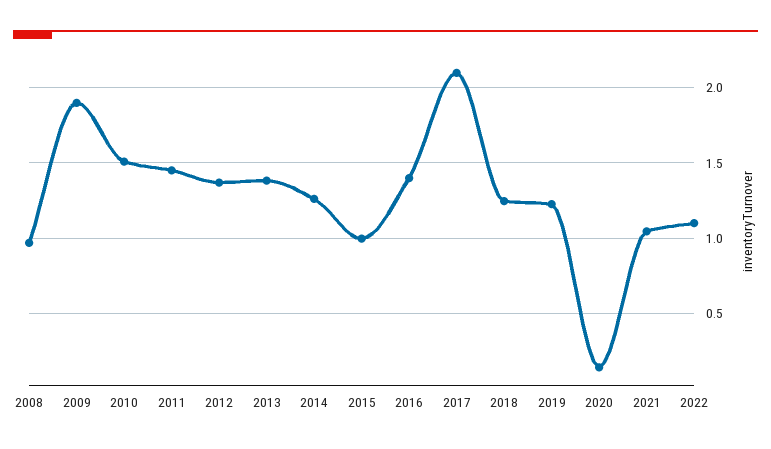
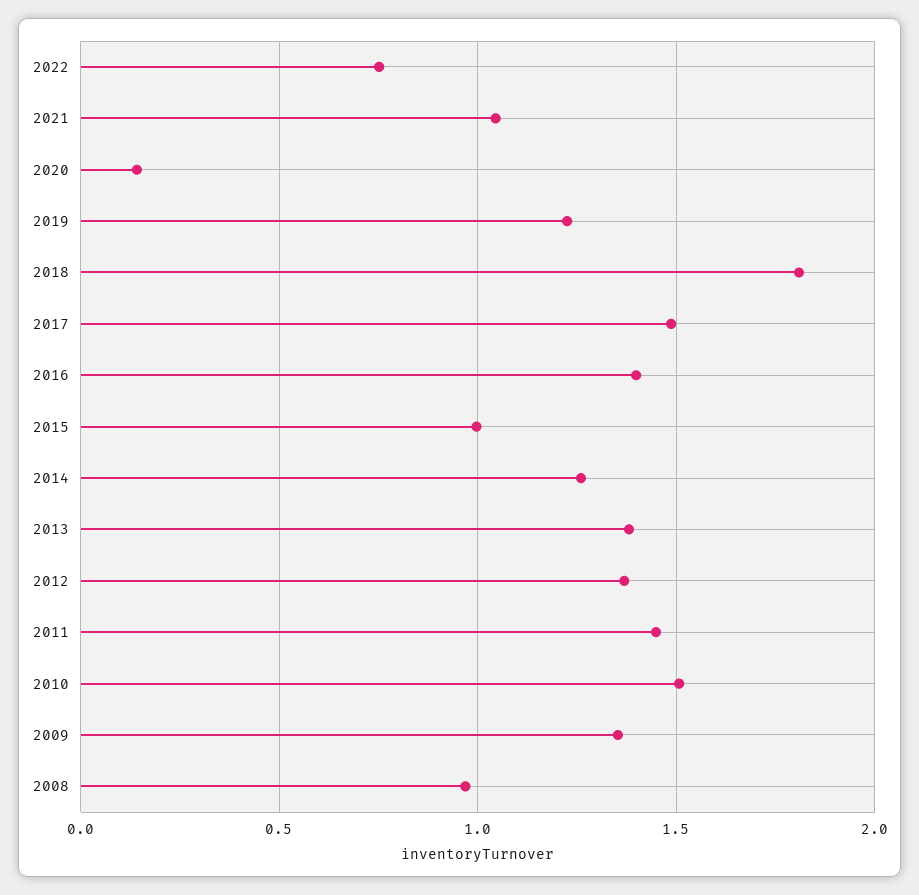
2009: 1.9 -> 1.35
2017: 2.1 -> 1.5
2018: 1.25 -> 1.8
2022: 1.1 -> 0.75

